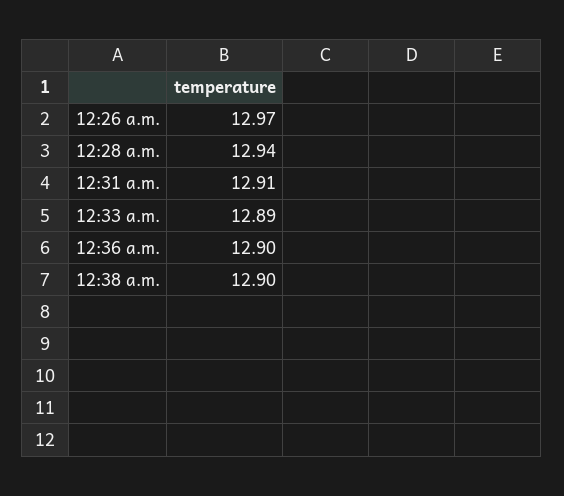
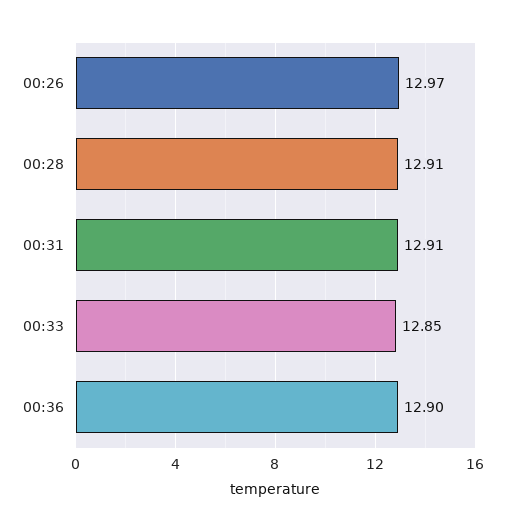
12:28 a.m.: 12.94 -> 12.91
12:33 a.m.: 12.89 -> 12.85
12:38 a.m.: 12.9 -> none

